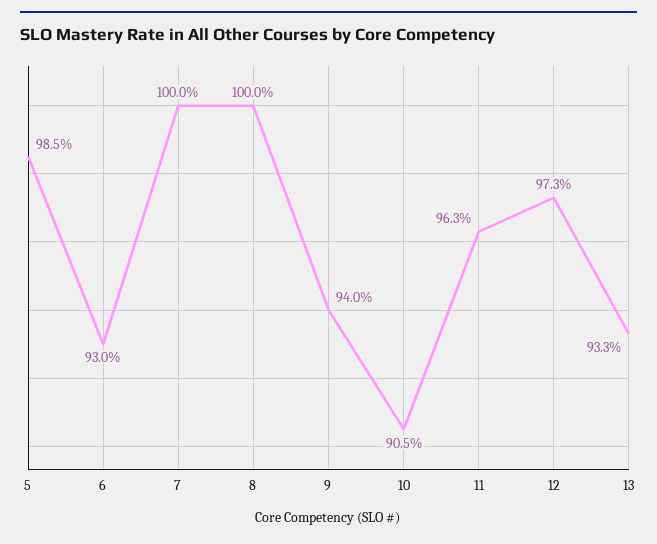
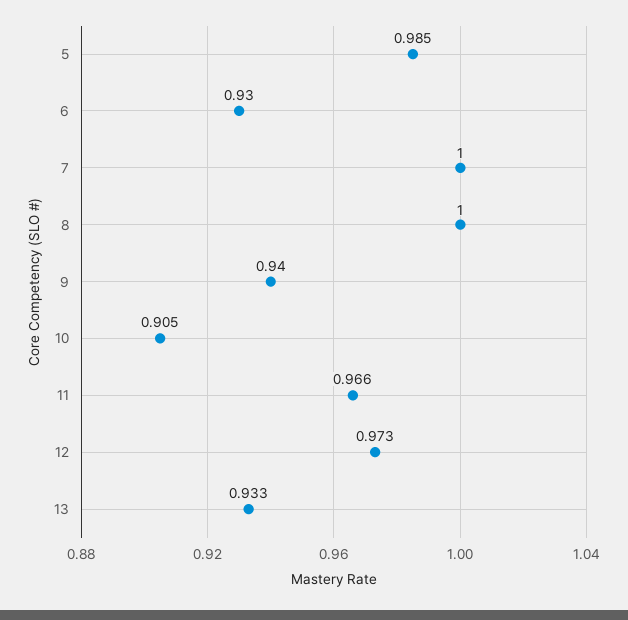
11: 0.963 -> 0.966

